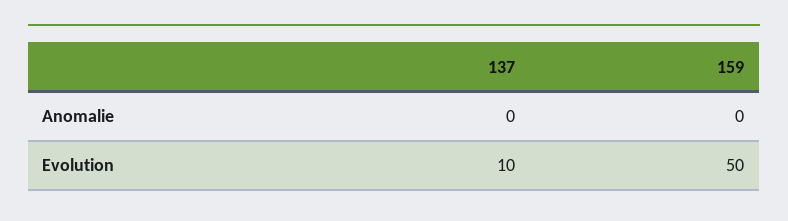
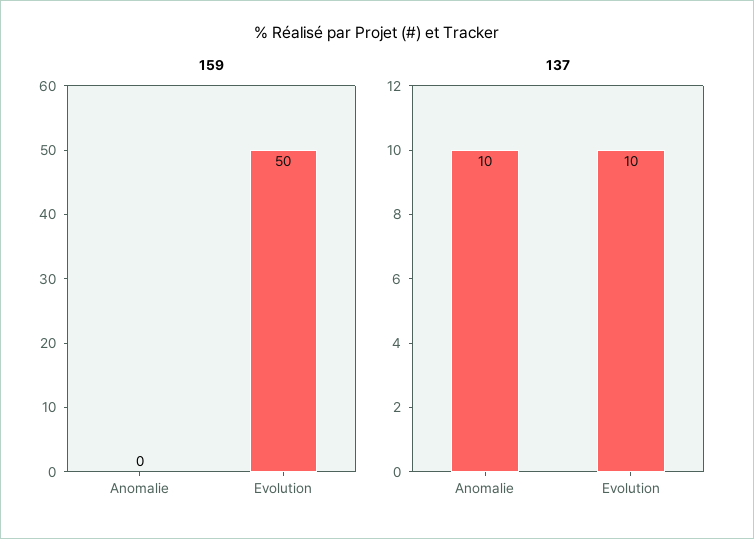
137, Anomalie: 0 -> 10

